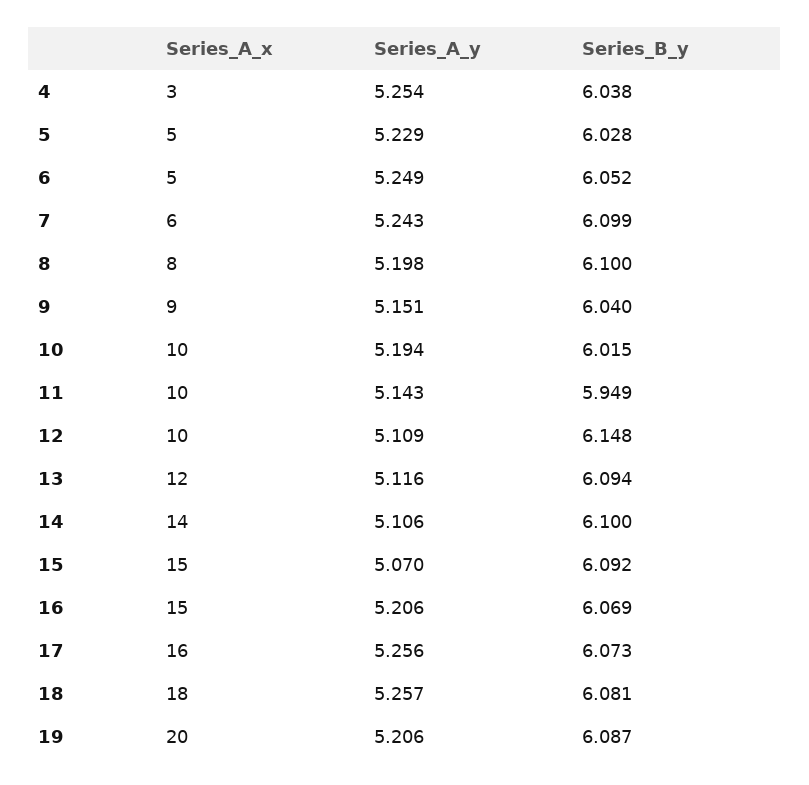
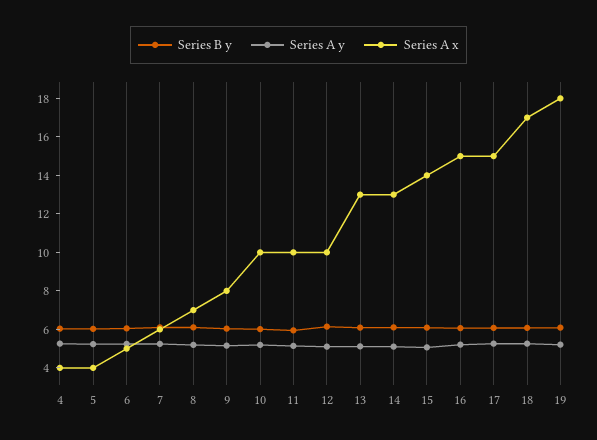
Series_A_x, 4: 3 -> 4
Series_A_x, 5: 5 -> 4
Series_A_x, 8: 8 -> 7
Series_A_x, 9: 9 -> 8
Series_A_x, 13: 12 -> 13
Series_A_x, 14: 14 -> 13
Series_A_x, 15: 15 -> 14
Series_A_x, 17: 16 -> 15
Series_A_x, 18: 18 -> 17
Series_A_x, 19: 20 -> 18

